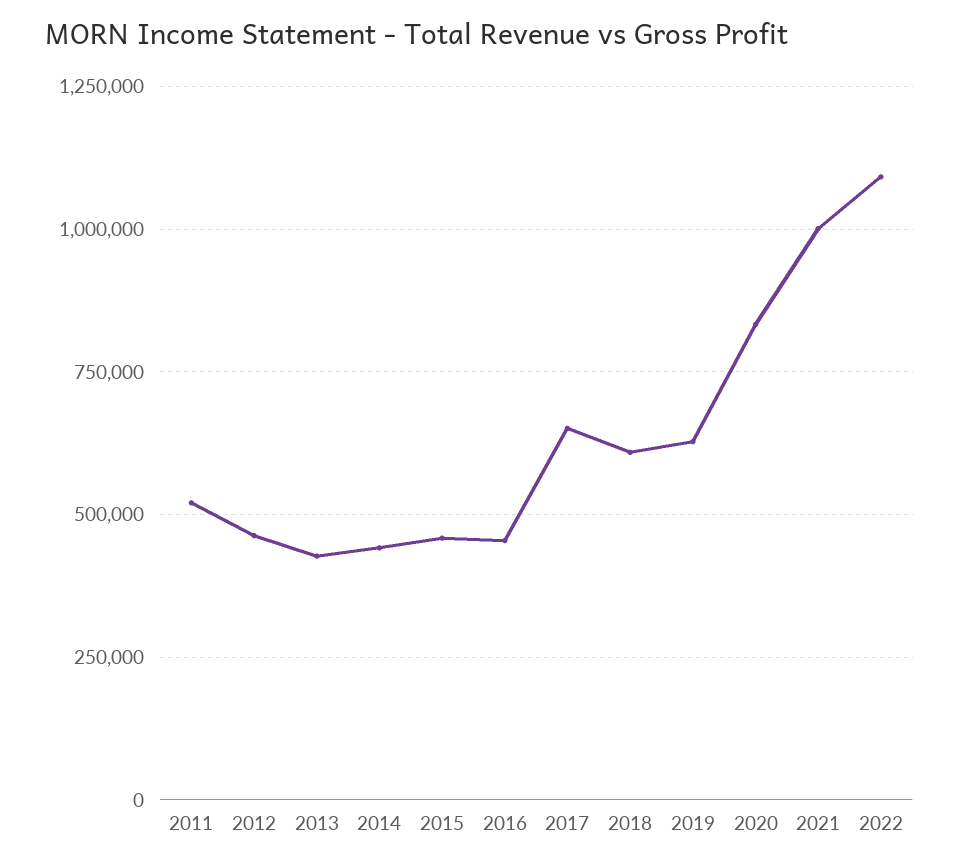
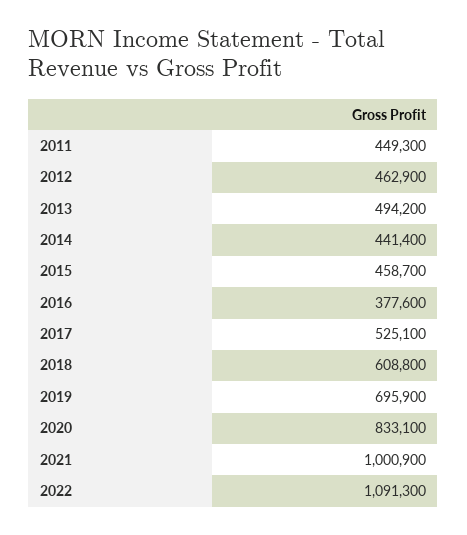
2011: 525000 -> 449300
2013: 425000 -> 494200
2016: 450000 -> 377600
2017: 650000 -> 525100
2019: 625000 -> 695900

